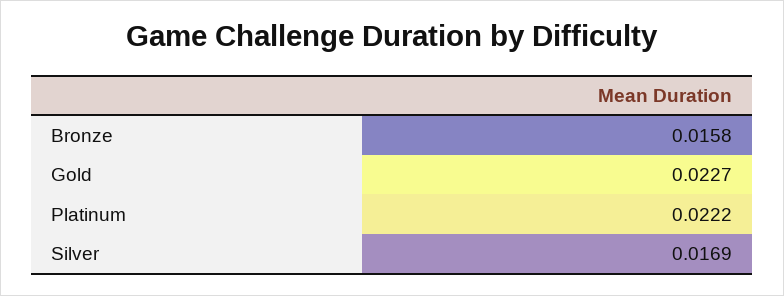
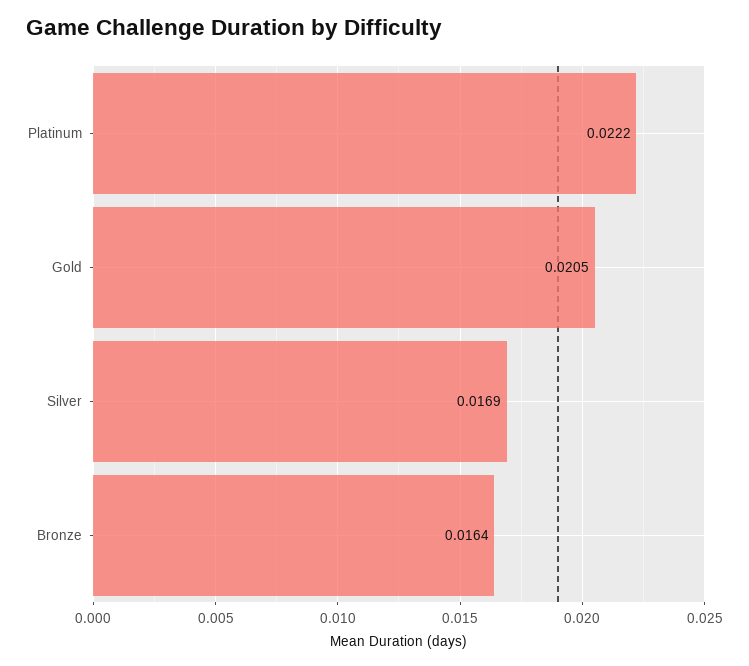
Bronze: 0.0158 -> 0.0164
Gold: 0.0227 -> 0.0205

